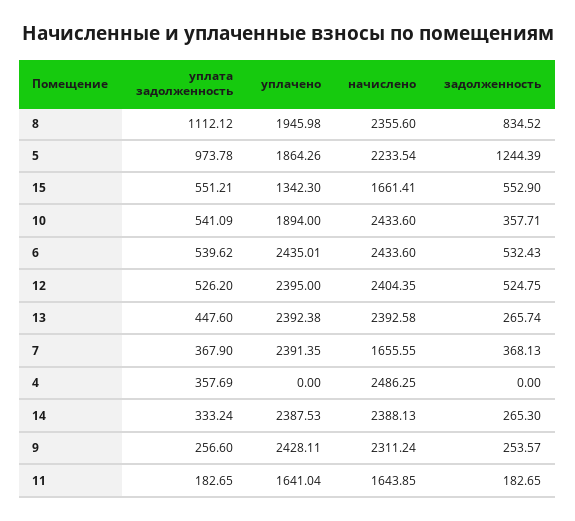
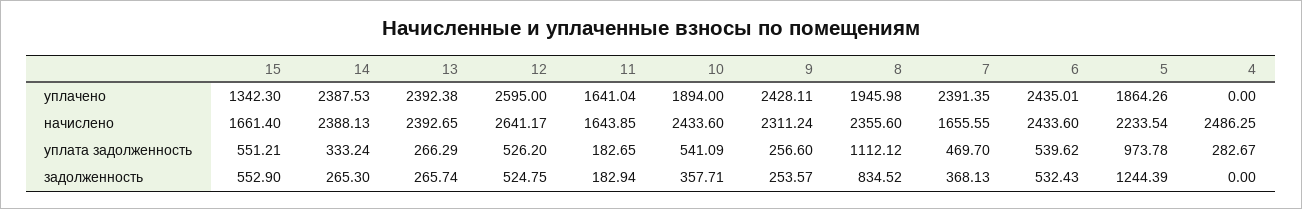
начислено, 15: 1661.41 -> 1661.4
уплачено, 12: 2395 -> 2595
начислено, 12: 2404.35 -> 2641.17
уплата задолженность, 13: 447.6 -> 266.29
начислено, 13: 2392.58 -> 2392.65
уплата задолженность, 7: 367.9 -> 469.7
уплата задолженность, 4: 357.69 -> 282.67
задолженность, 11: 182.65 -> 182.94

